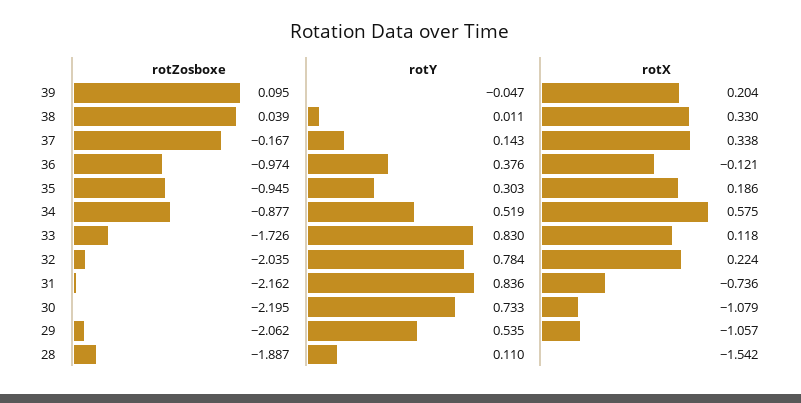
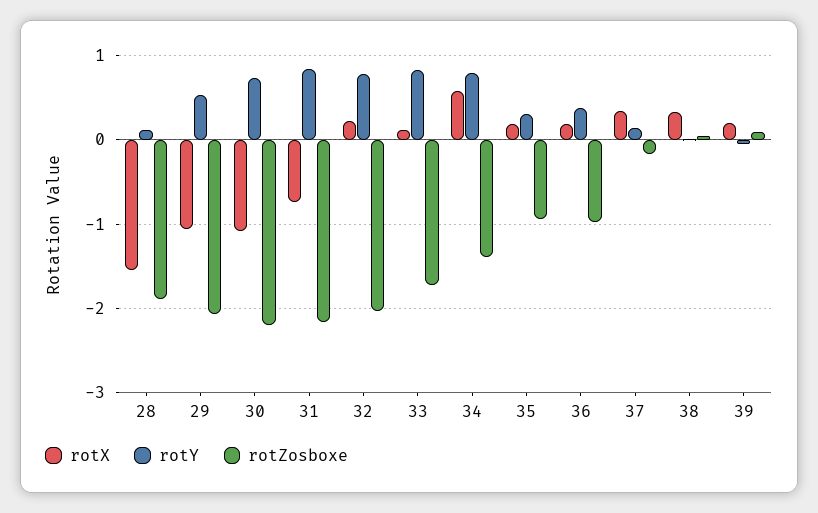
rotX, 36: -0.121 -> 0.2
rotZosboxe, 34: -0.877 -> -1.4
rotY, 34: 0.519 -> 0.8

